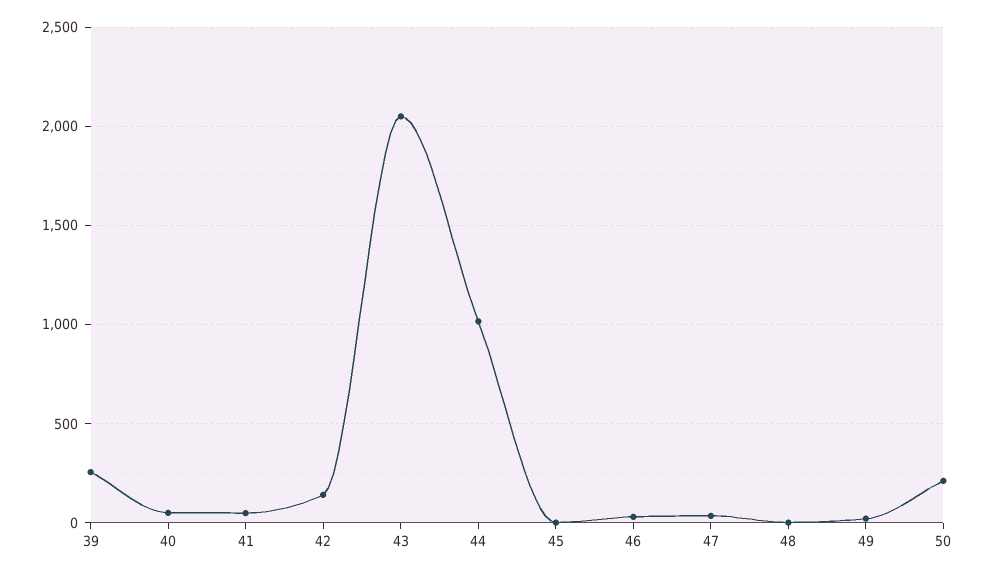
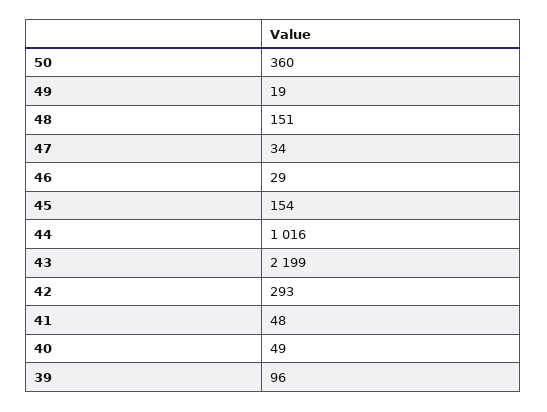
39: 250 -> 96
42: 150 -> 293
43: 2050 -> 2199
45: 0 -> 154
48: 0 -> 151
50: 200 -> 360

